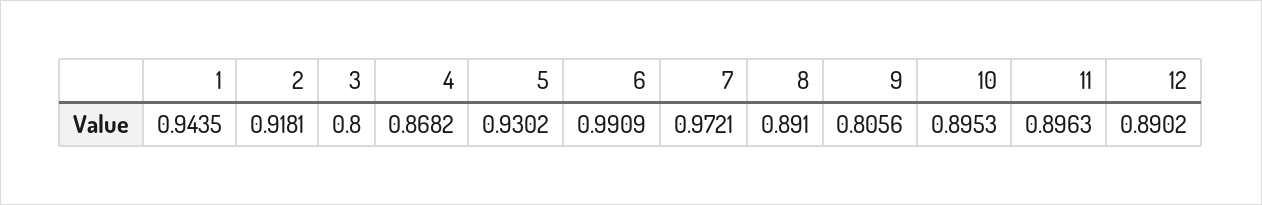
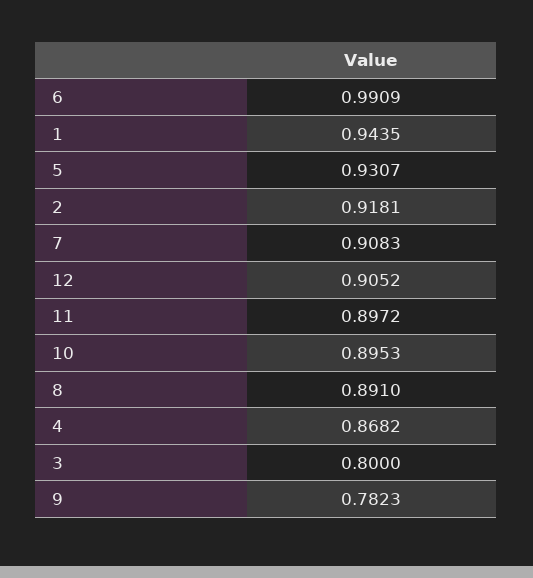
5: 0.9302 -> 0.9307
7: 0.9721 -> 0.9083
9: 0.8056 -> 0.7823
11: 0.8963 -> 0.8972
12: 0.8902 -> 0.9052

